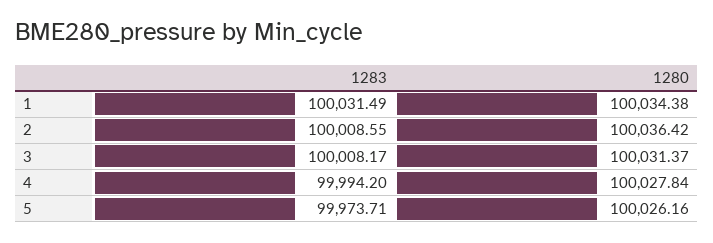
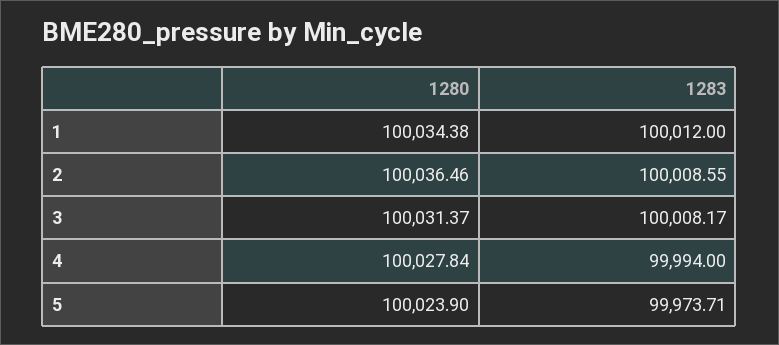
1283, 1: 100031.49 -> 100012
1280, 2: 100036.42 -> 100036.46
1283, 4: 99994.2 -> 99994
1280, 5: 100026.16 -> 100023.9

